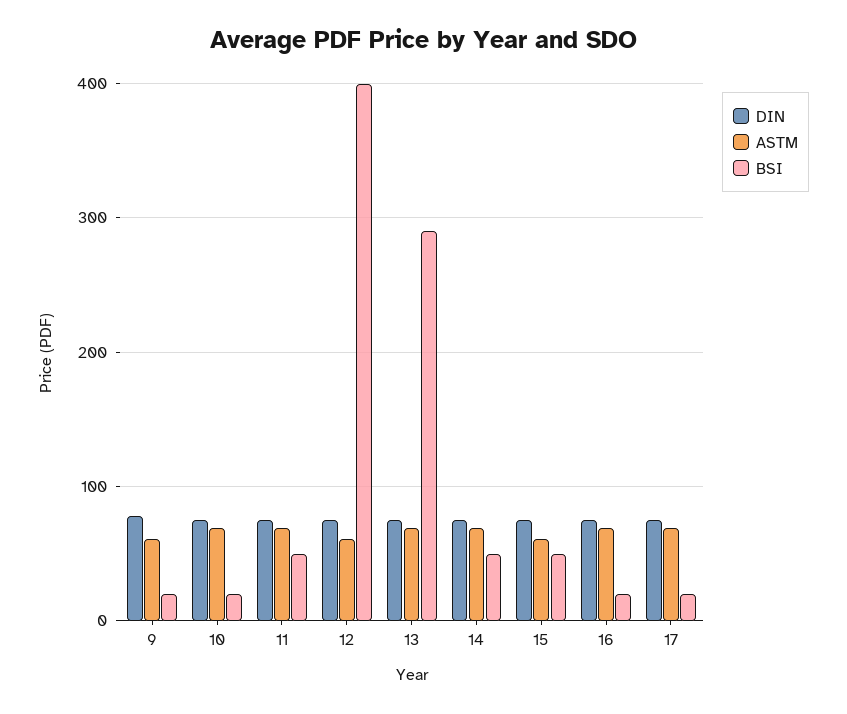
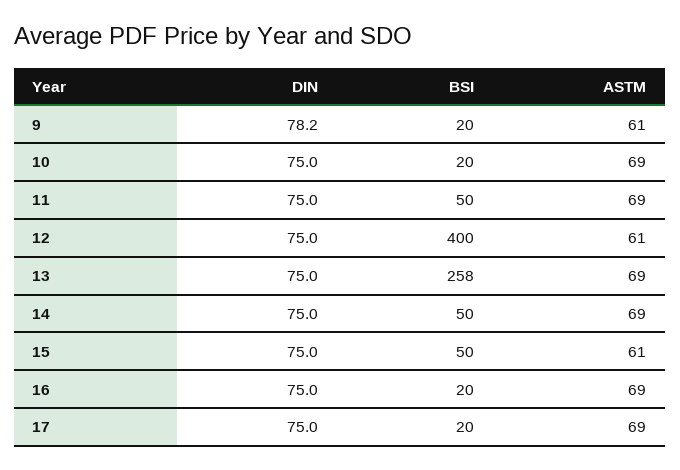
BSI, 13: 290 -> 258

